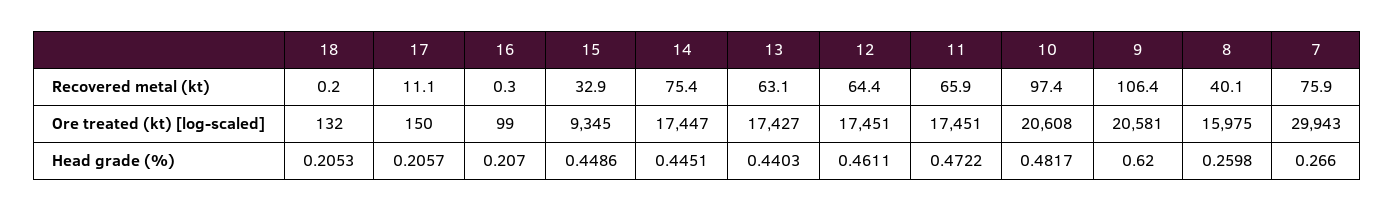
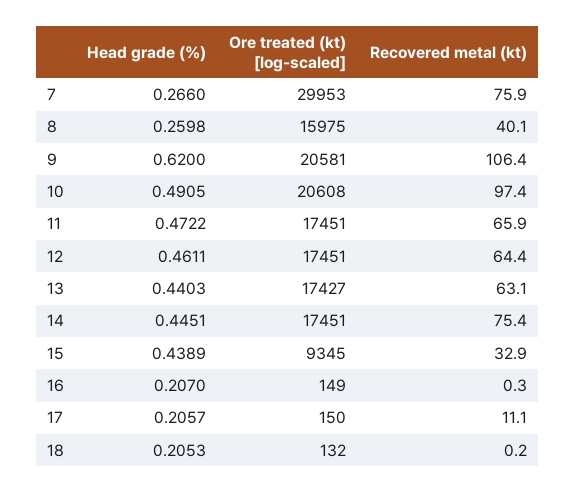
16, Ore treated (kt) [log-scaled]: 99 -> 149
14, Ore treated (kt) [log-scaled]: 17447 -> 17451
7, Ore treated (kt) [log-scaled]: 29943 -> 29953
15, Head grade (%): 0.4486 -> 0.4389
10, Head grade (%): 0.4817 -> 0.4905

